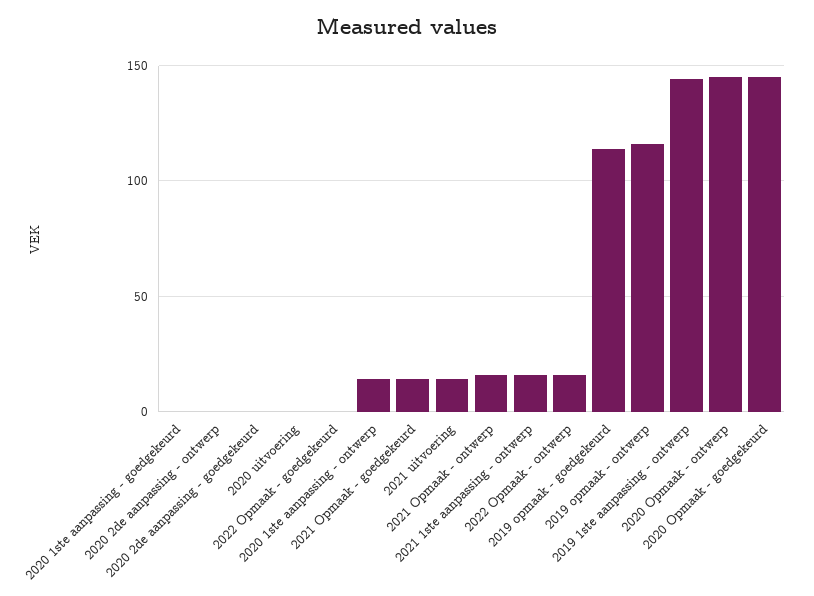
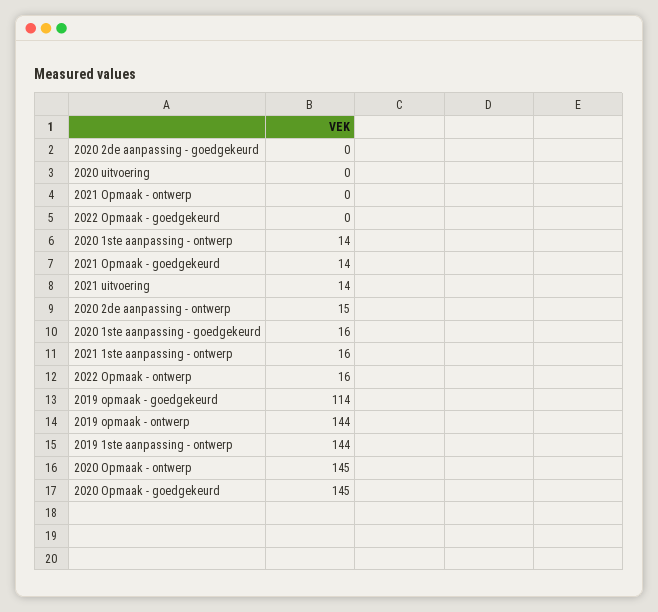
2020 1ste aanpassing - goedgekeurd: 0 -> 16
2020 2de aanpassing - ontwerp: 0 -> 15
2021 Opmaak - ontwerp: 15 -> 0
2019 opmaak - ontwerp: 115 -> 144

